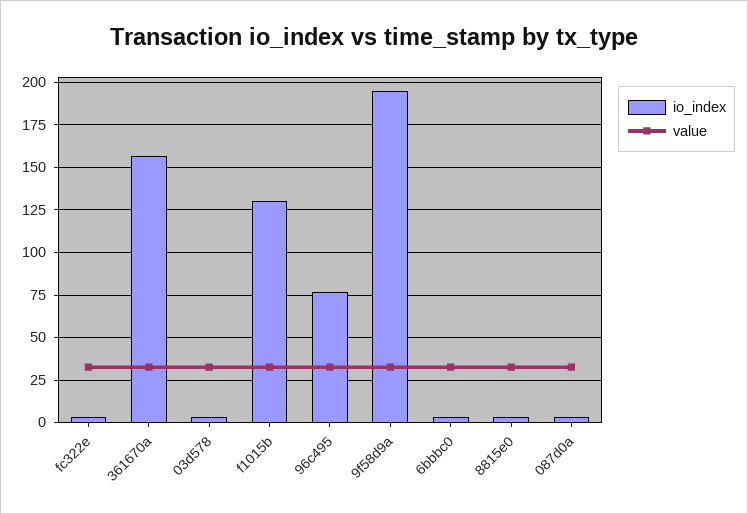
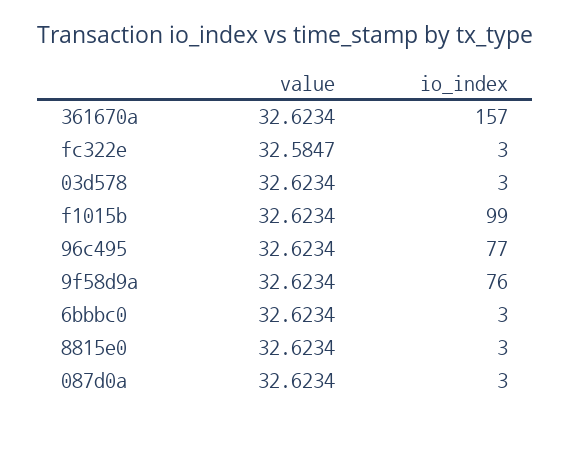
io_index, f1015b: 130 -> 99
io_index, 9f58d9a: 195 -> 76

